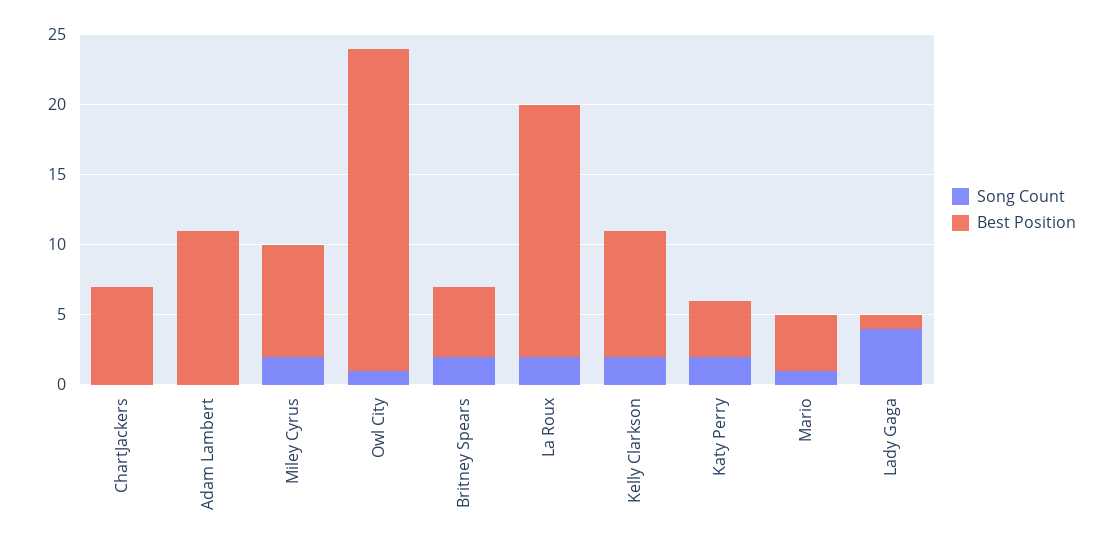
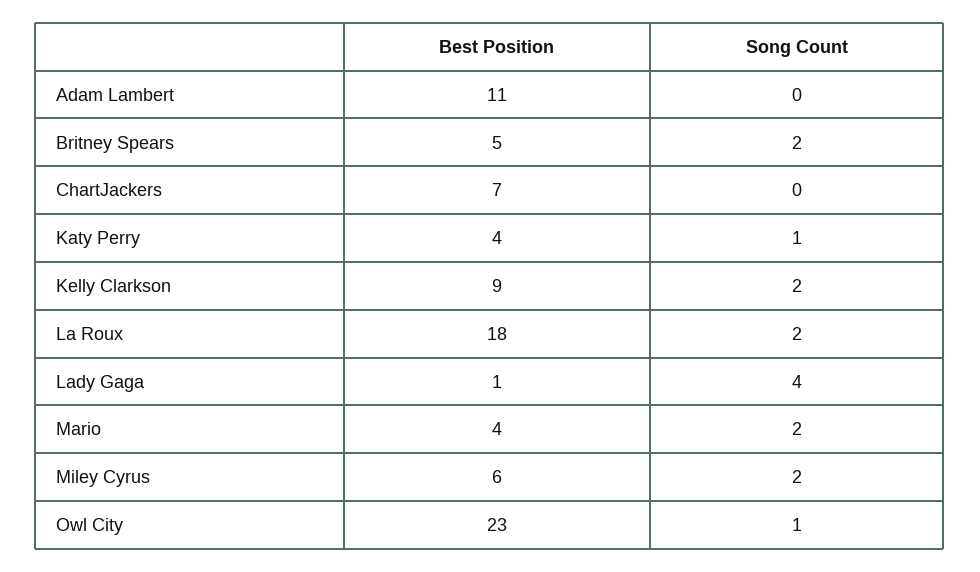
Best Position, Miley Cyrus: 8 -> 6
Song Count, Katy Perry: 2 -> 1
Song Count, Mario: 1 -> 2

